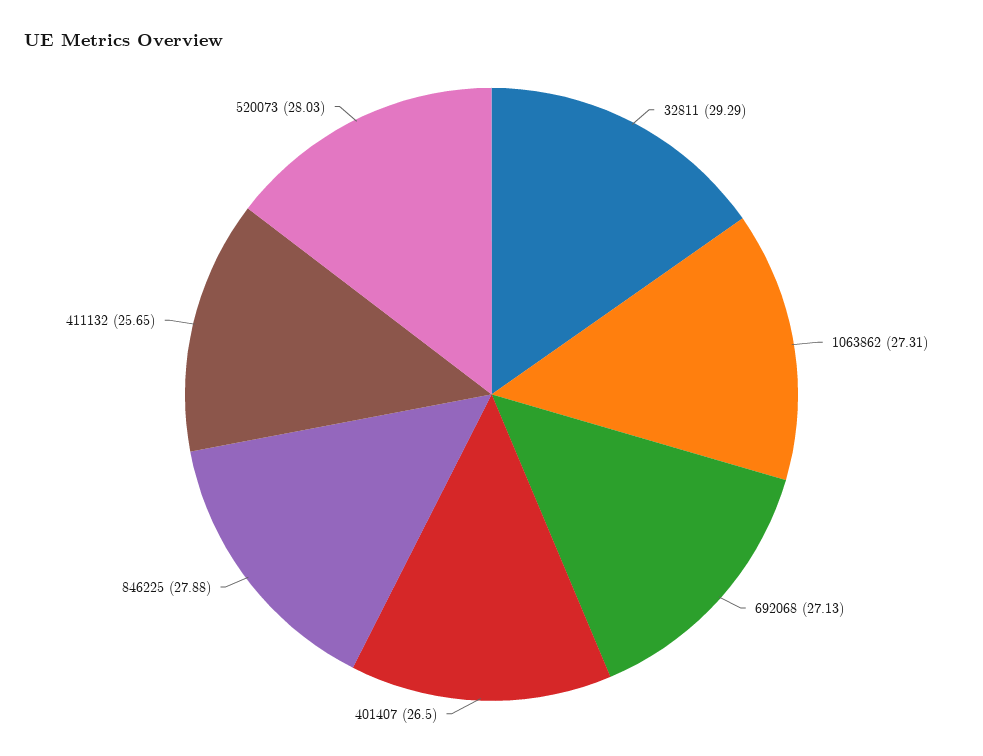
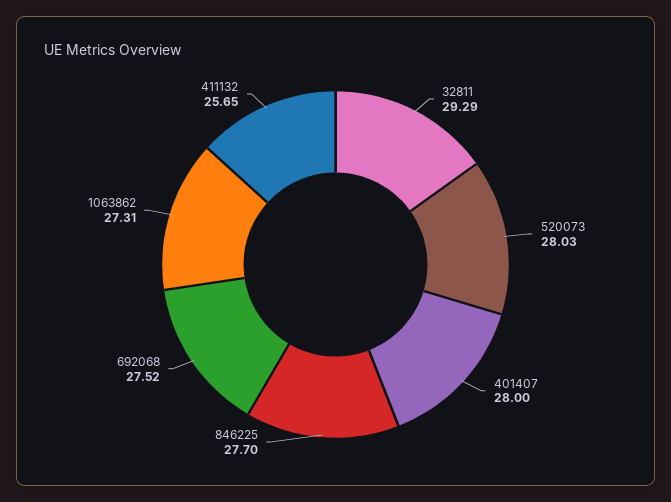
692068: 27.13 -> 27.52
401407: 26.5 -> 28
846225: 27.88 -> 27.7

